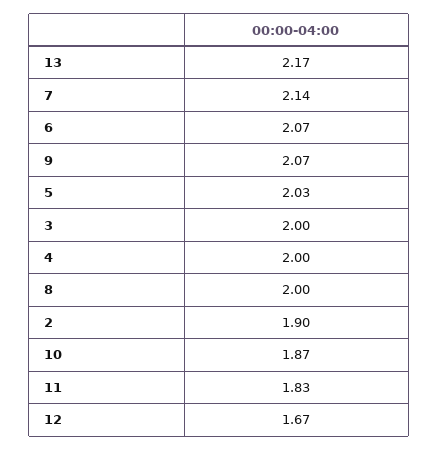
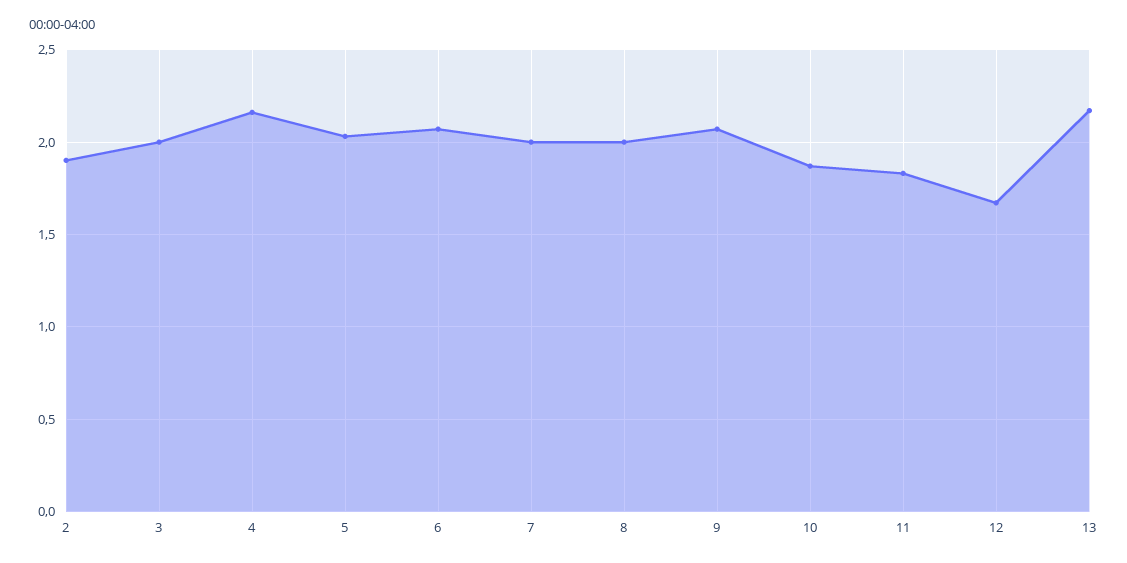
7: 2.14 -> 2
4: 2 -> 2.15

